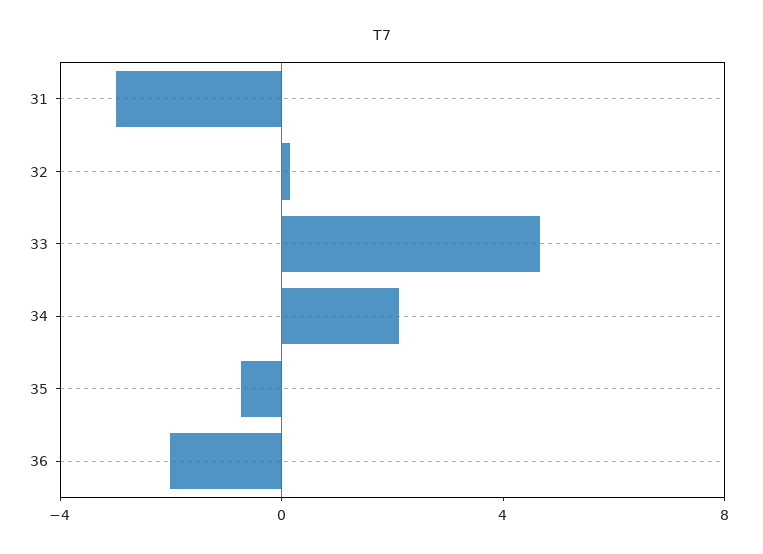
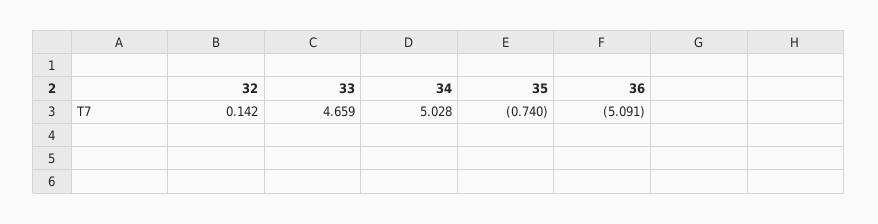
31: -3 -> none
34: 2 -> 5.028
36: -2 -> -5.091

